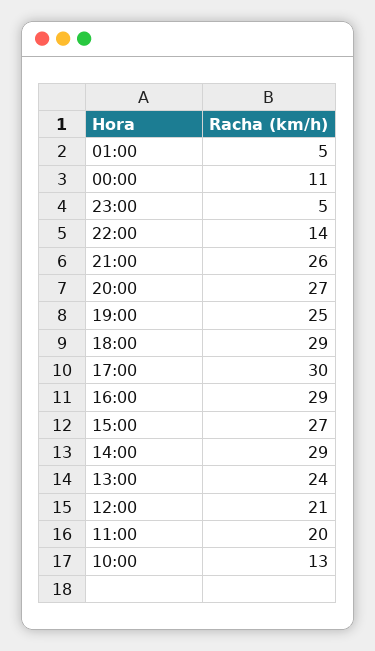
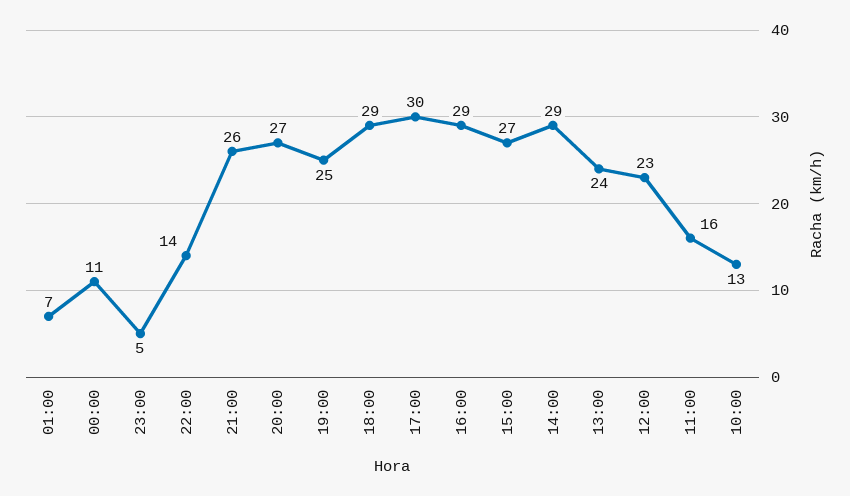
01:00: 5 -> 7
12:00: 21 -> 23
11:00: 20 -> 16

